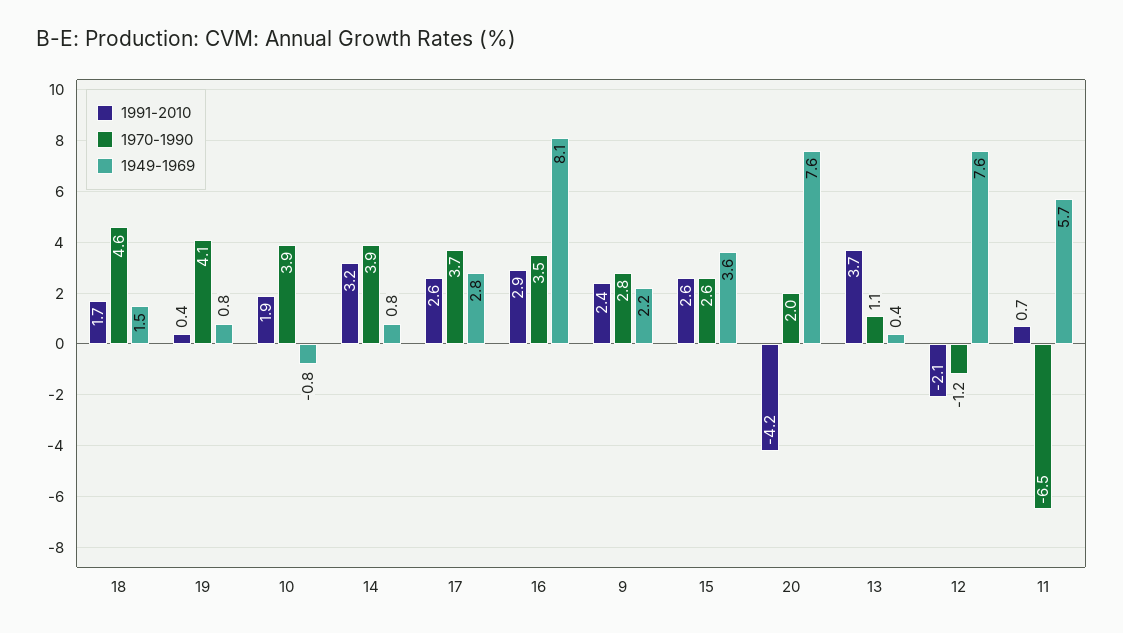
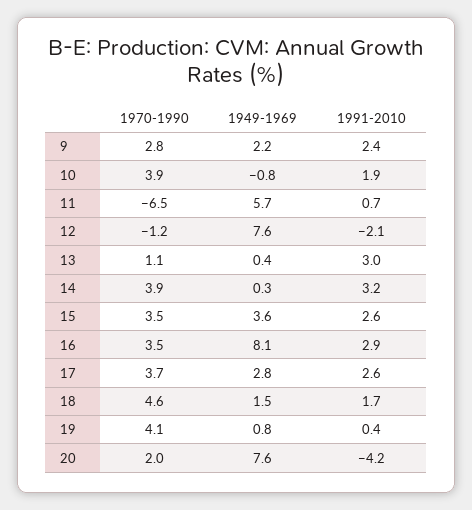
1949-1969, 14: 0.8 -> 0.3
1970-1990, 15: 2.6 -> 3.5
1991-2010, 13: 3.7 -> 3

